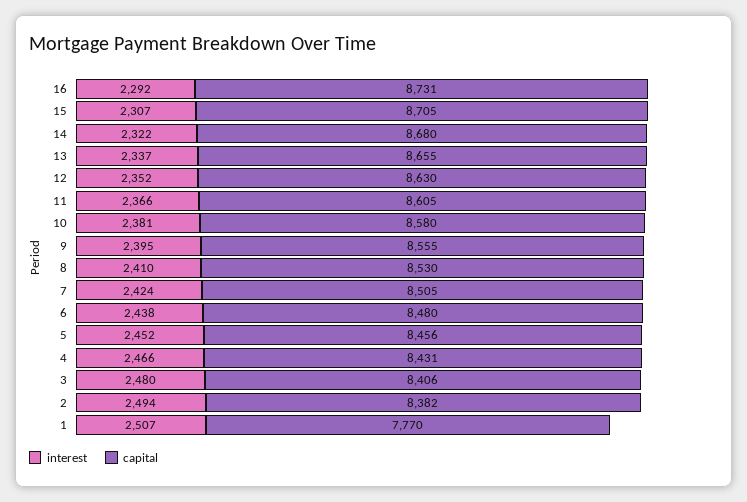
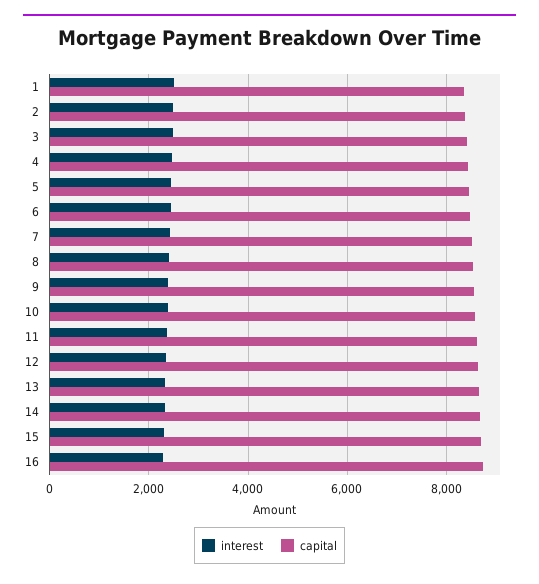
capital, 1: 7770 -> 8400

